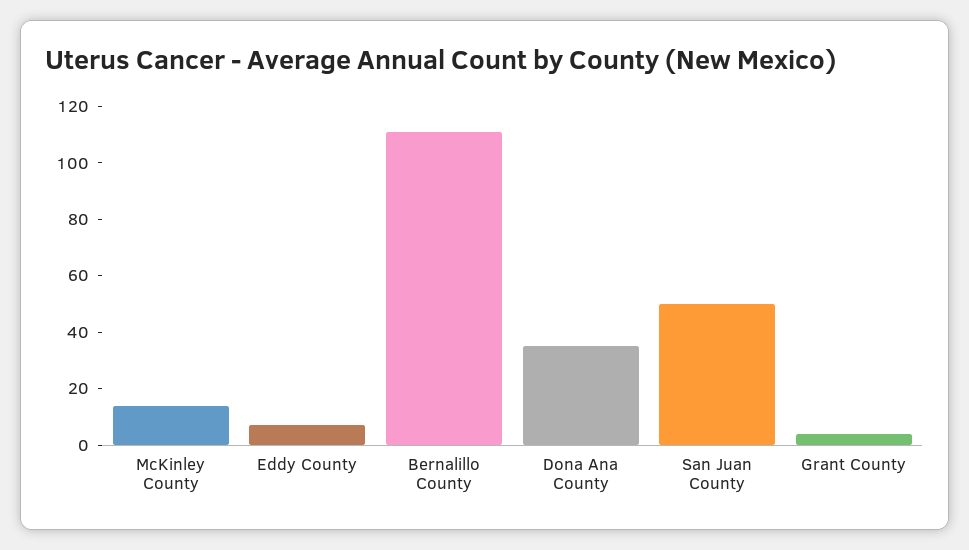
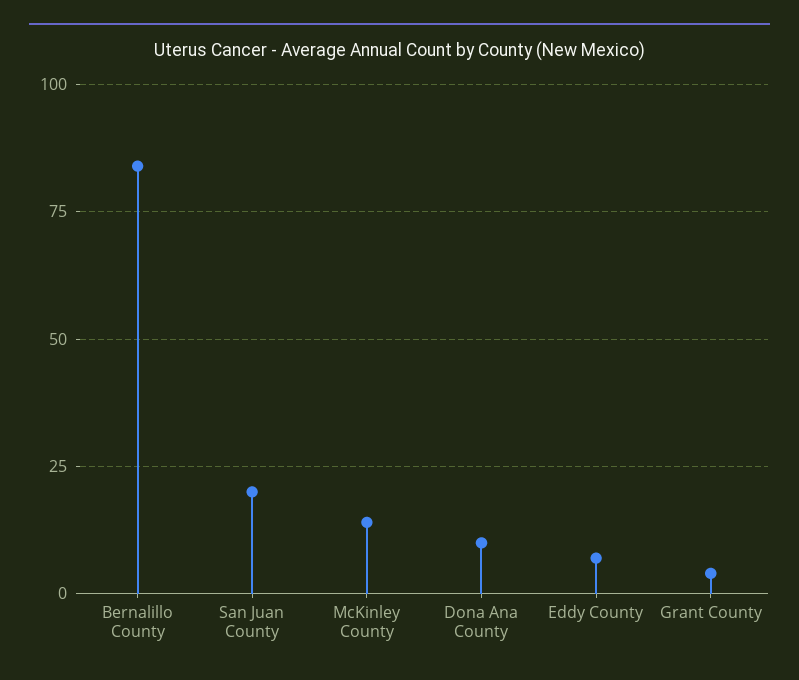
Bernalillo County: 110 -> 85
Dona Ana County: 35 -> 10
San Juan County: 50 -> 20

